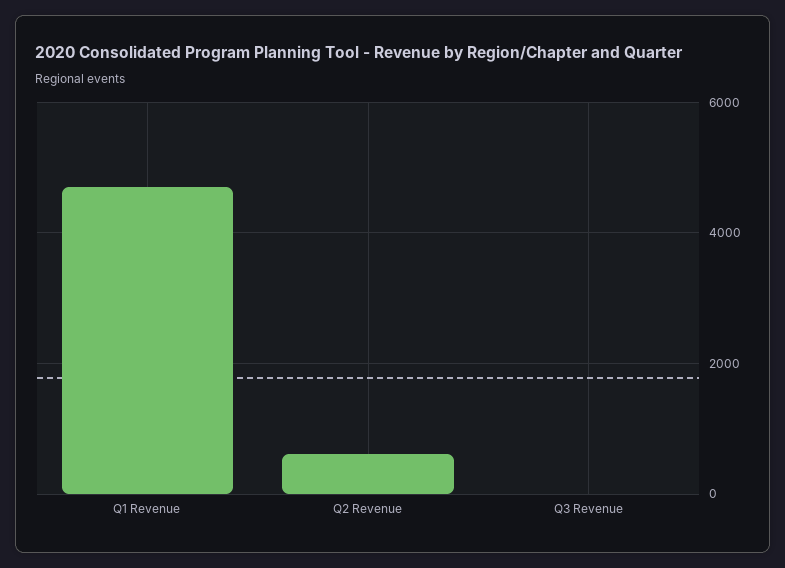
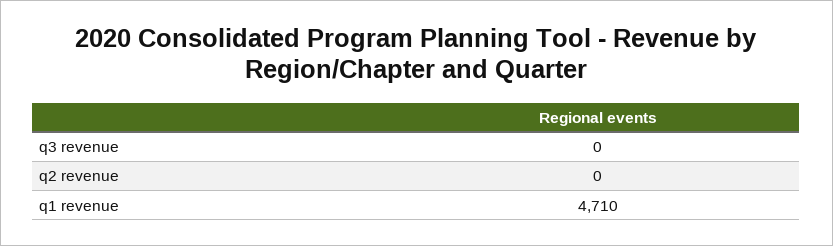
Q2 Revenue: 600 -> 0

